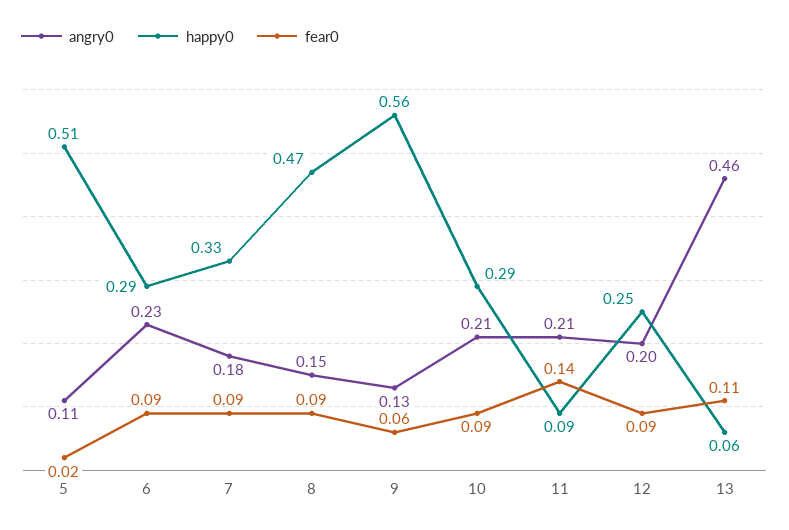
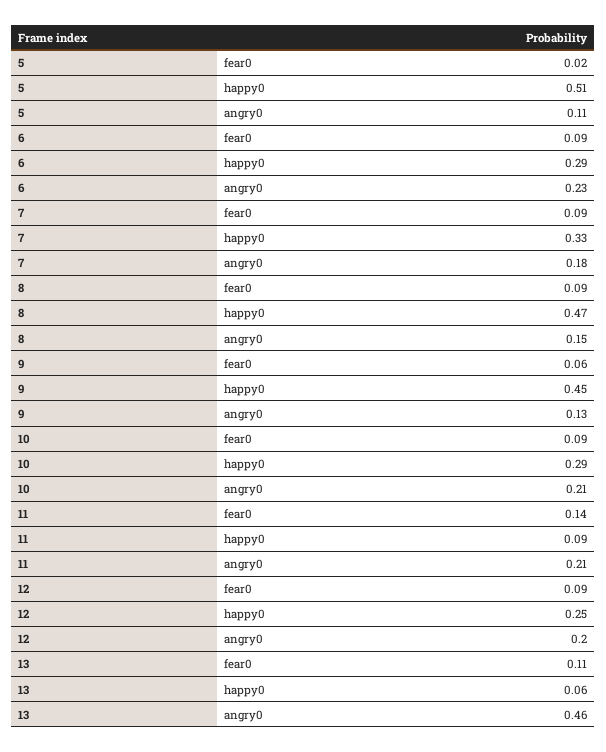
happy0, 9: 0.56 -> 0.45

